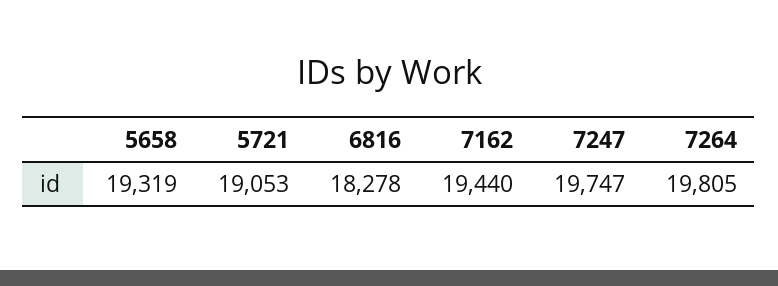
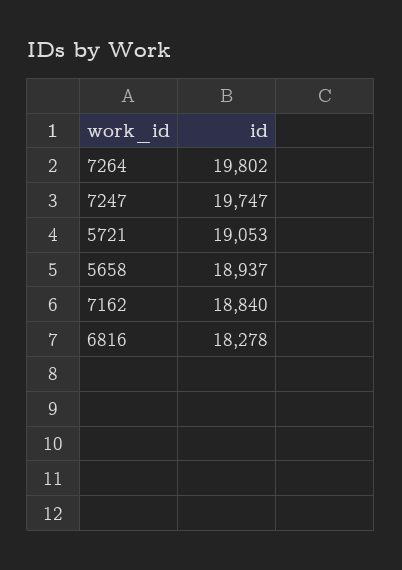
5658: 19319 -> 18937
7162: 19440 -> 18840
7264: 19805 -> 19802

